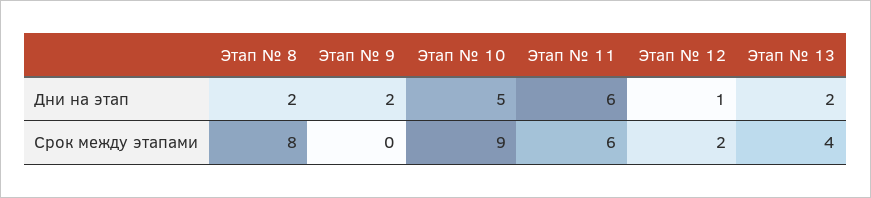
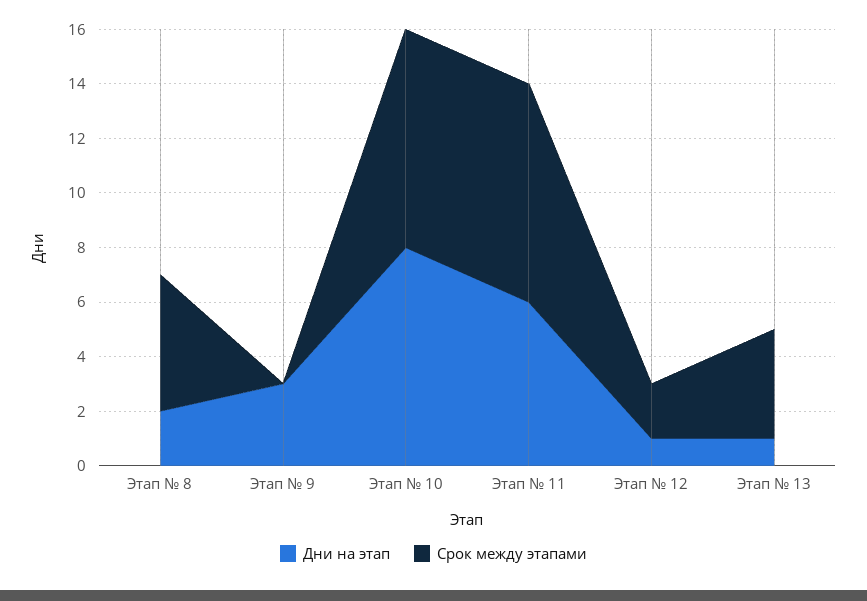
Дни на этап, Этап № 9: 2 -> 3
Дни на этап, Этап № 10: 5 -> 8
Дни на этап, Этап № 13: 2 -> 1
Срок между этапами, Этап № 8: 8 -> 5
Срок между этапами, Этап № 10: 9 -> 8
Срок между этапами, Этап № 11: 6 -> 8

